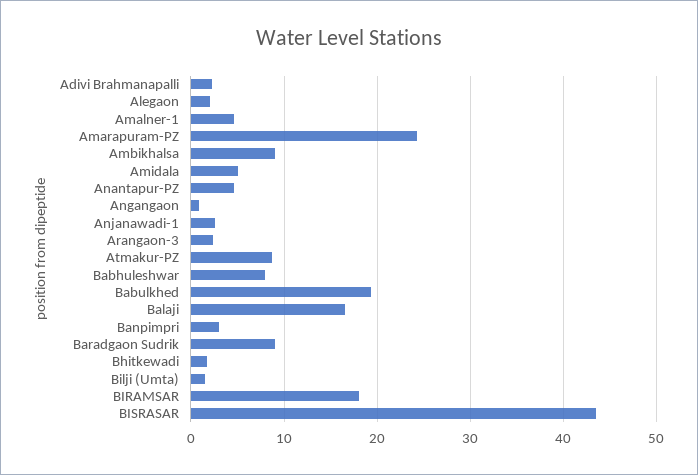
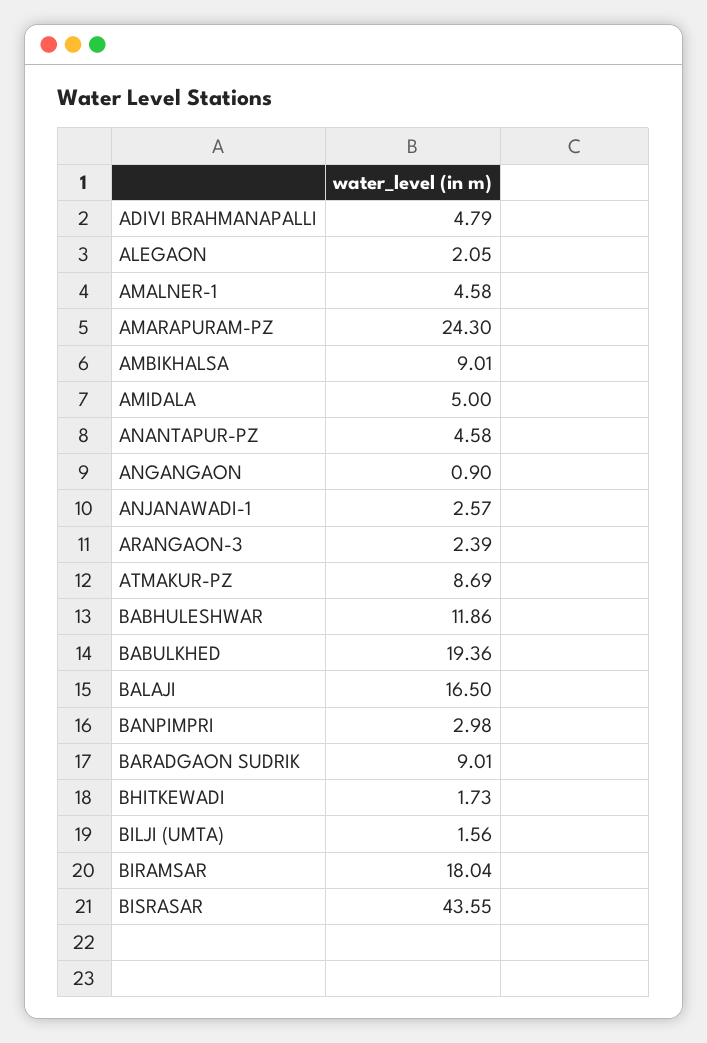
Adivi Brahmanapalli: 2 -> 4.79
Babhuleshwar: 8 -> 11.86

